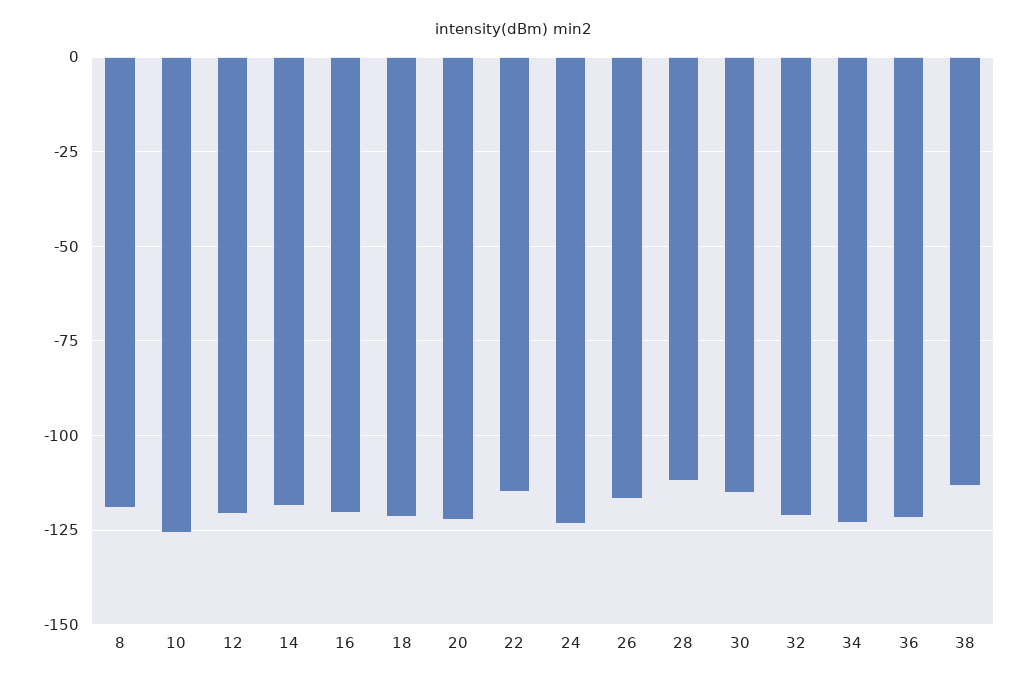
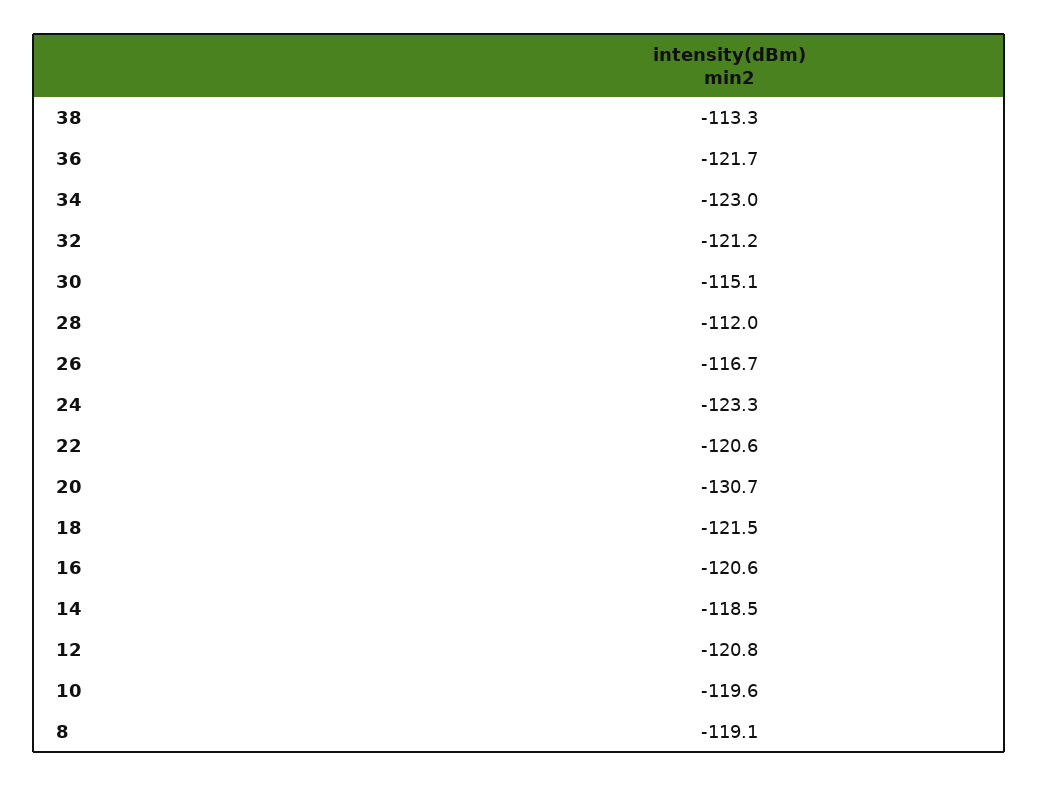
10: -125 -> -119.6
20: -122.5 -> -130.7
22: -115 -> -120.6

